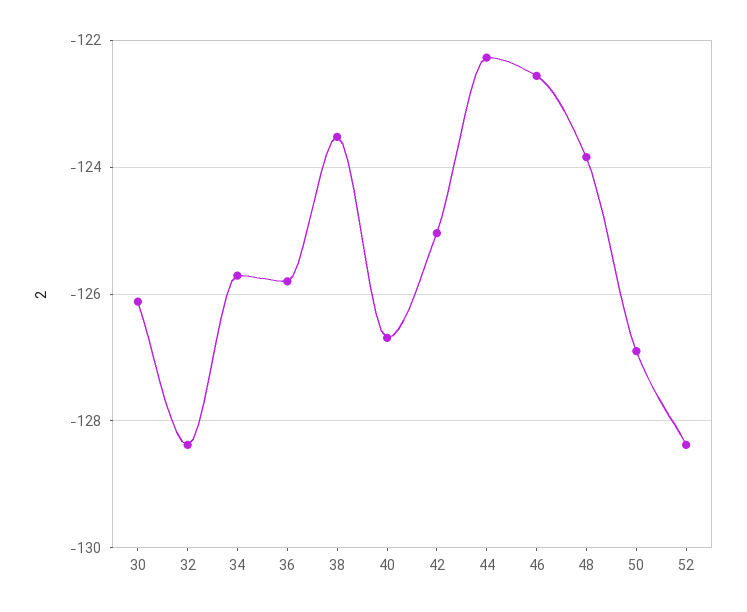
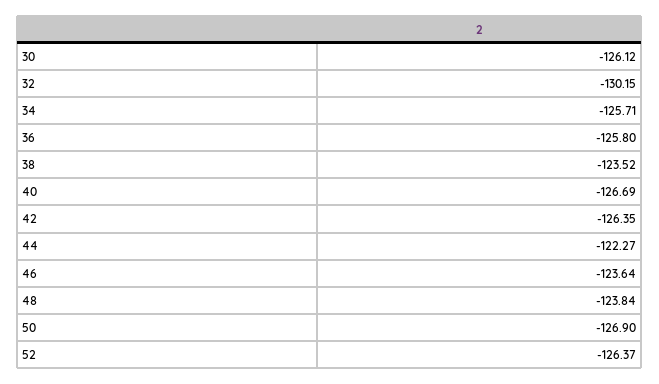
32: -128.4 -> -130.15
42: -125 -> -126.35
46: -122.6 -> -123.64
52: -128.4 -> -126.37

